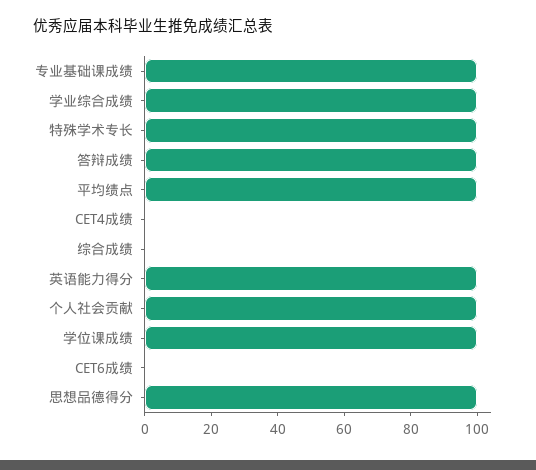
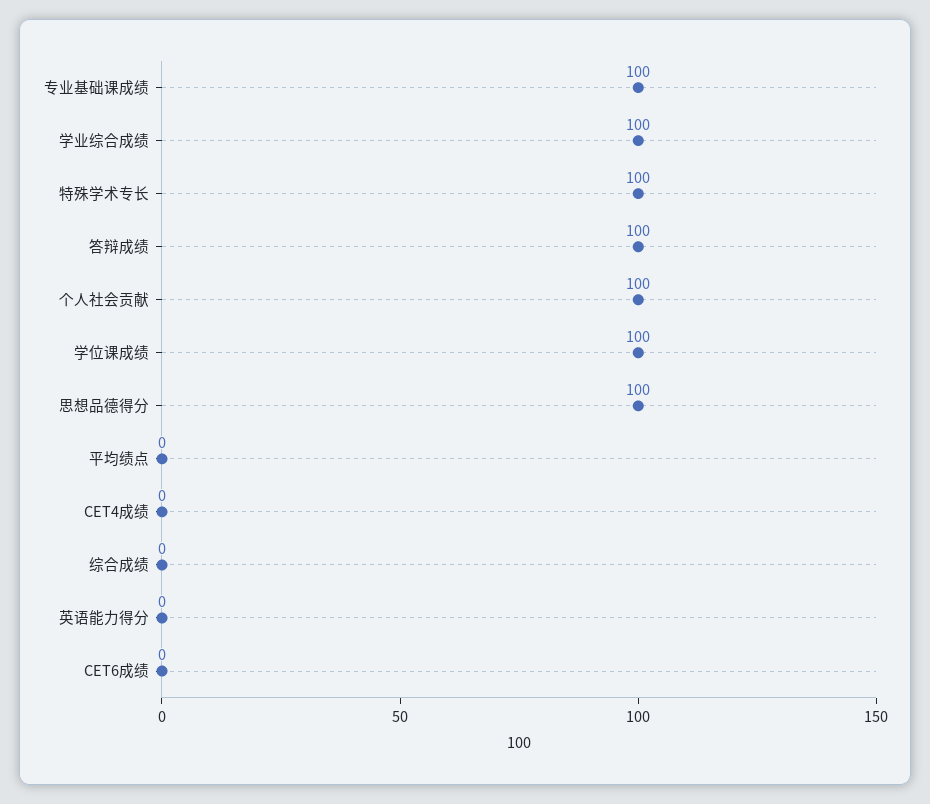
平均绩点: 100 -> 0
英语能力得分: 100 -> 0

